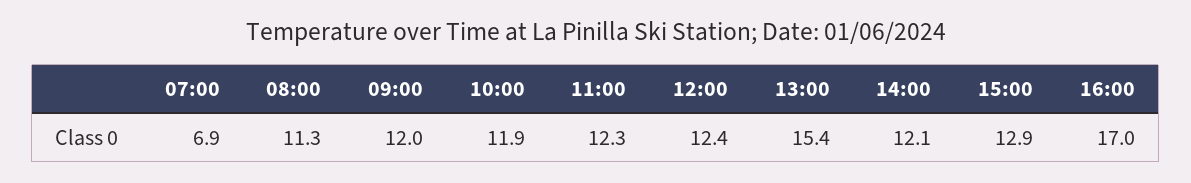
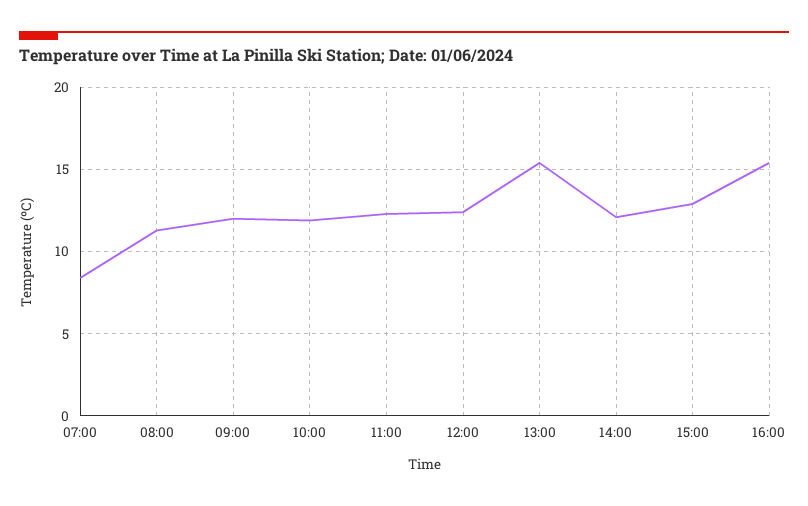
07:00: 6.9 -> 8.5
16:00: 17 -> 15.5

